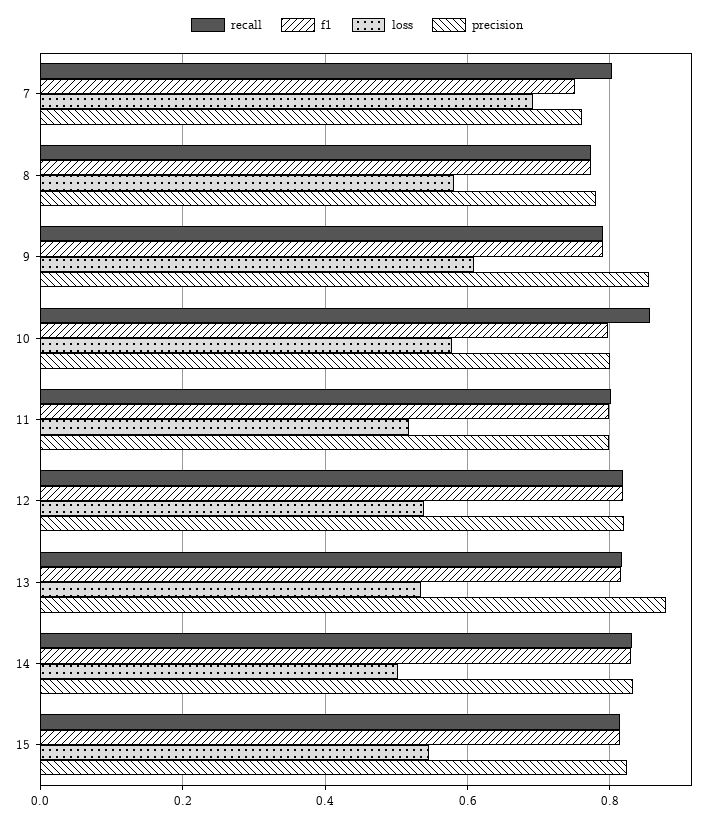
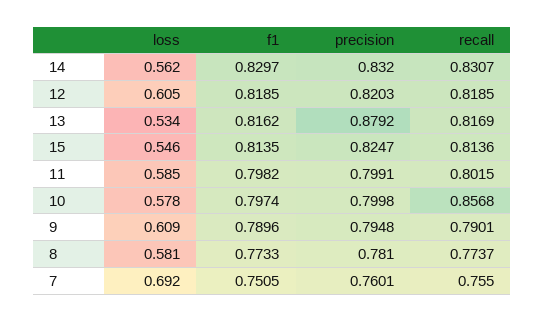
recall, 7: 0.8 -> 0.755
precision, 9: 0.86 -> 0.7948
loss, 11: 0.52 -> 0.585
loss, 12: 0.54 -> 0.605
loss, 14: 0.5 -> 0.562

